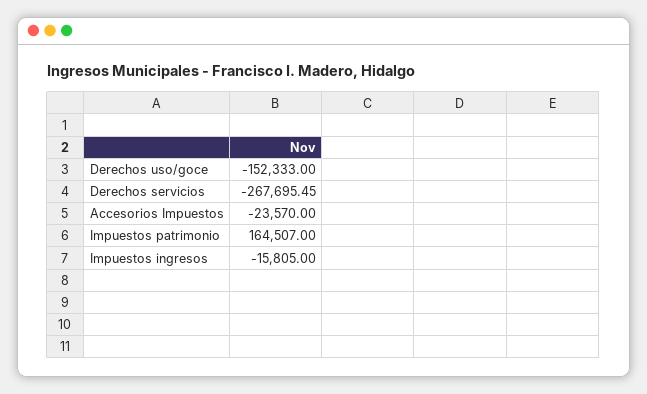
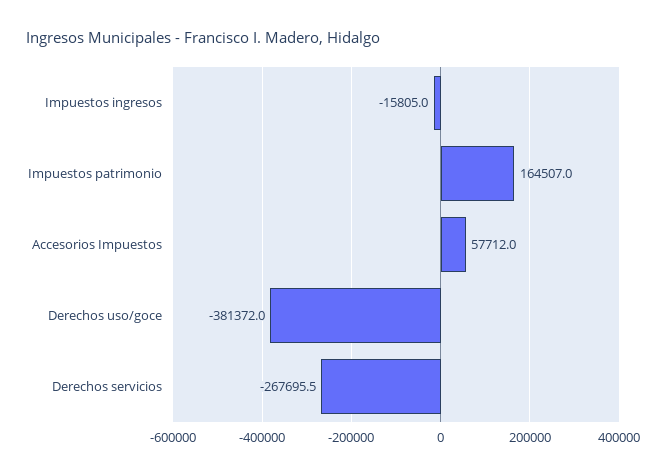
Derechos uso/goce: -152333 -> -381372
Accesorios Impuestos: -23570 -> 57712

